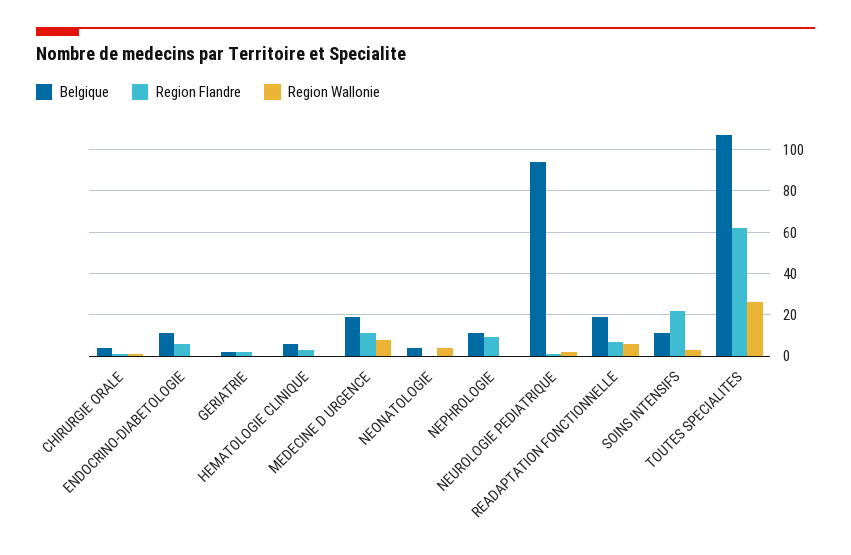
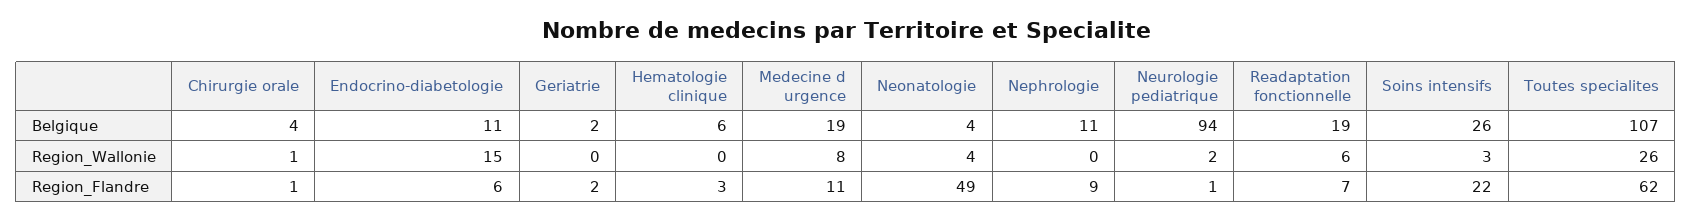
Region Wallonie, ENDOCRINO-DIABETOLOGIE: 0 -> 15
Region Flandre, NEONATOLOGIE: 0 -> 49
Belgique, SOINS INTENSIFS: 10 -> 26

